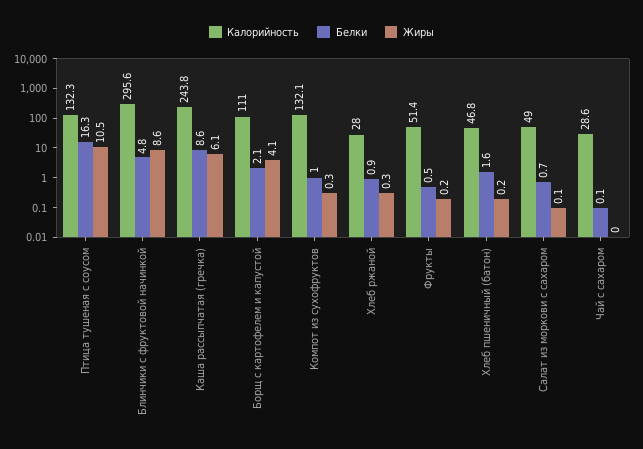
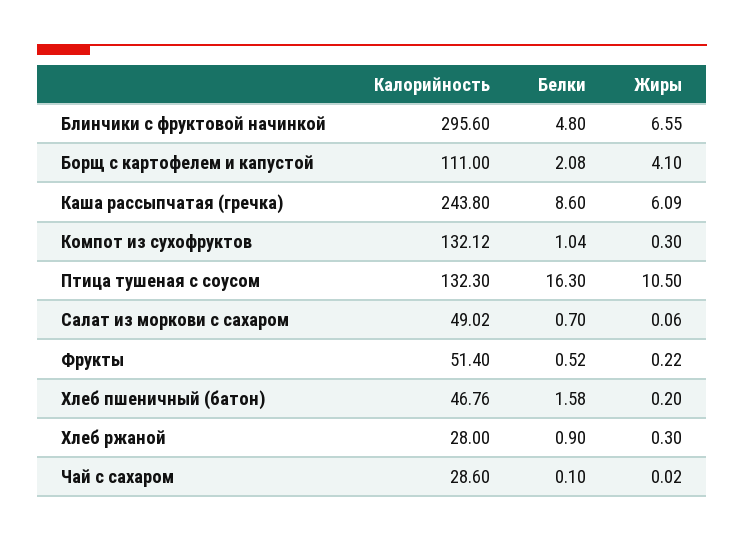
Жиры, Блинчики с фруктовой начинкой: 8.6 -> 6.55

